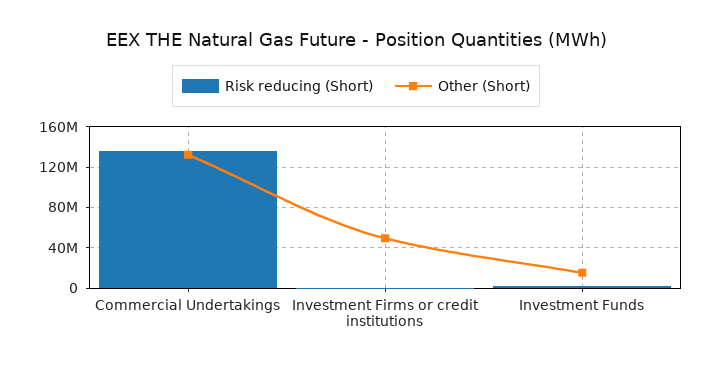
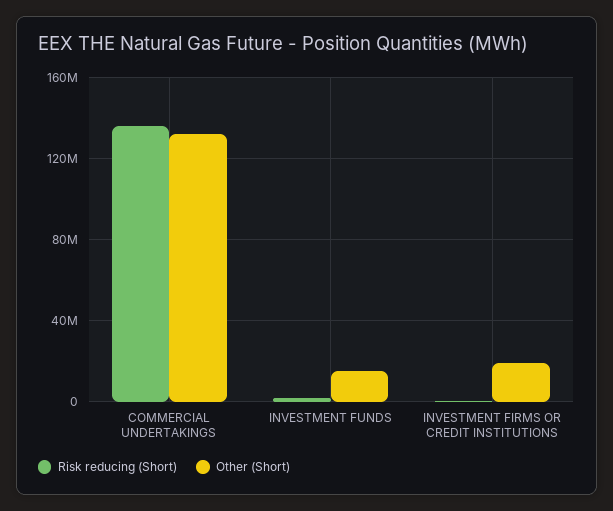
Other (Short), Investment Firms or credit institutions: 50000000 -> 20000000

